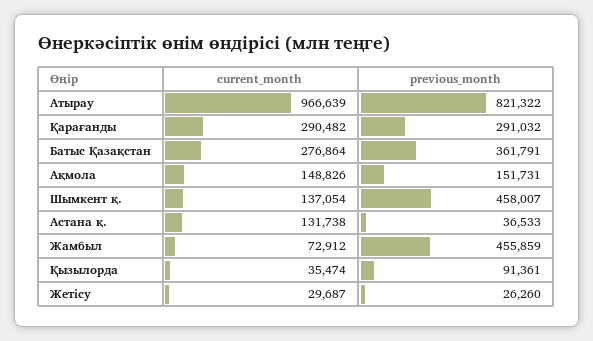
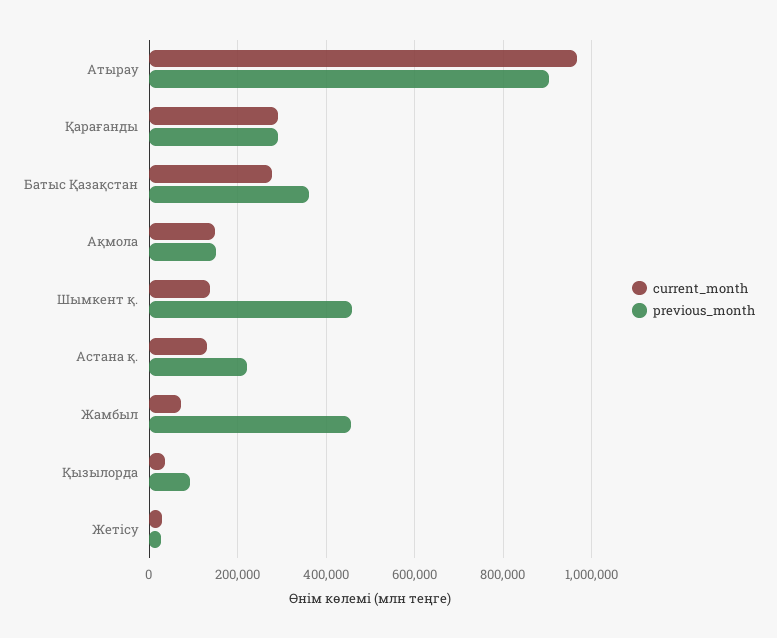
previous_month, Атырау: 821322 -> 900000
previous_month, Астана қ.: 36533 -> 220000

